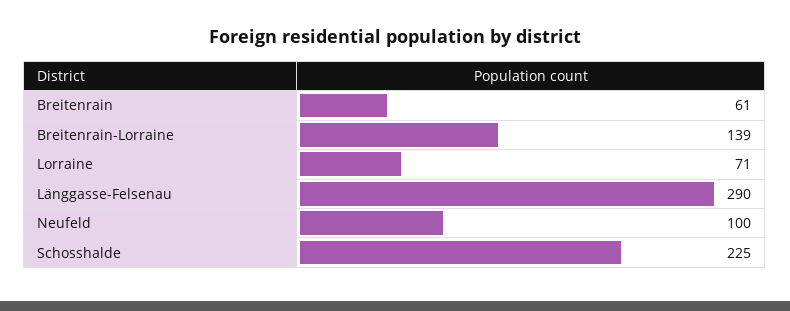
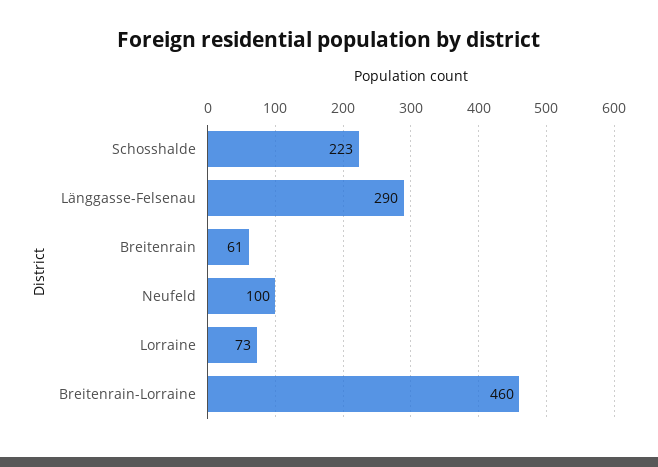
Breitenrain-Lorraine: 139 -> 460
Lorraine: 71 -> 73
Schosshalde: 225 -> 223

